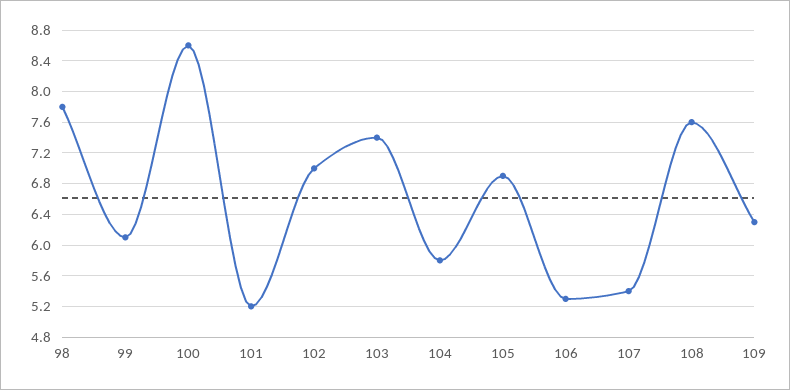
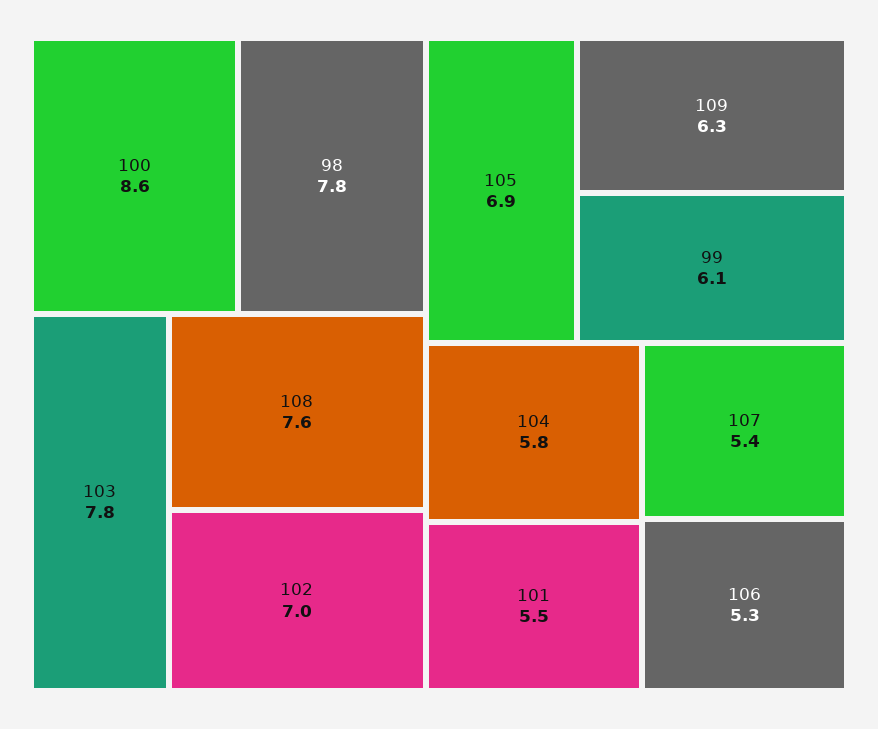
101: 5.2 -> 5.5
103: 7.4 -> 7.8

